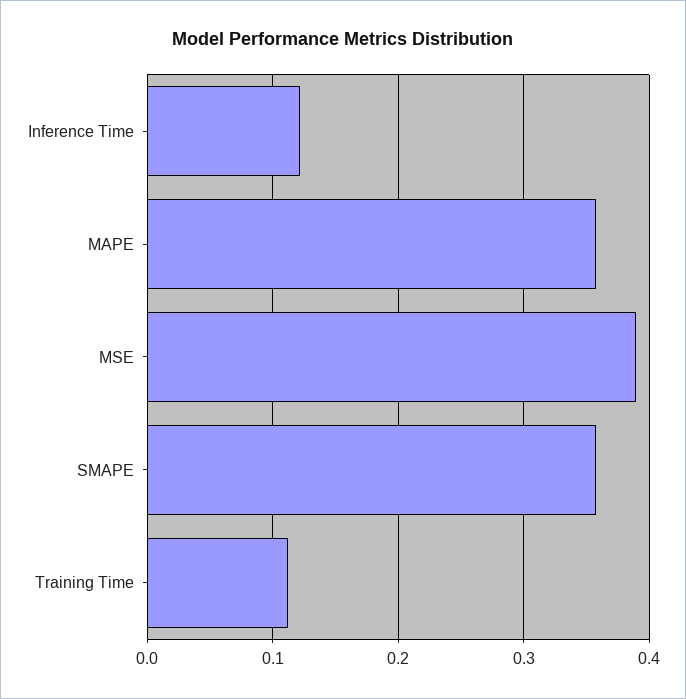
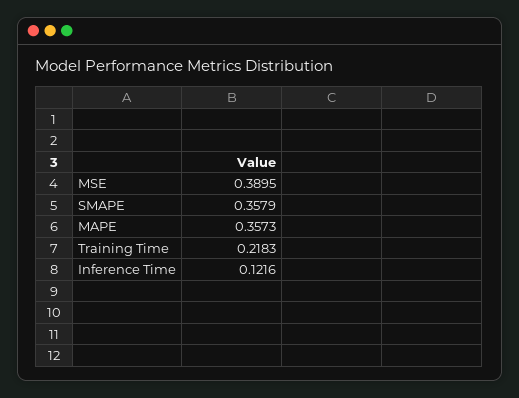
Training Time: 0.11 -> 0.2183

